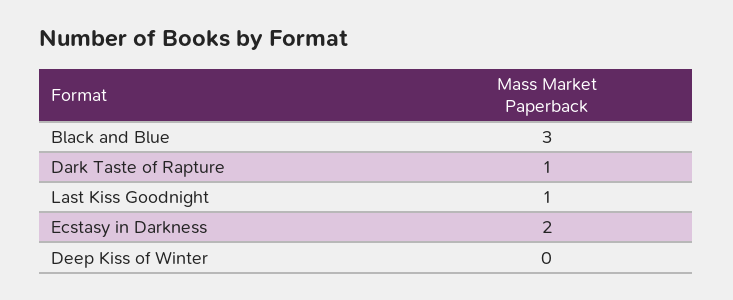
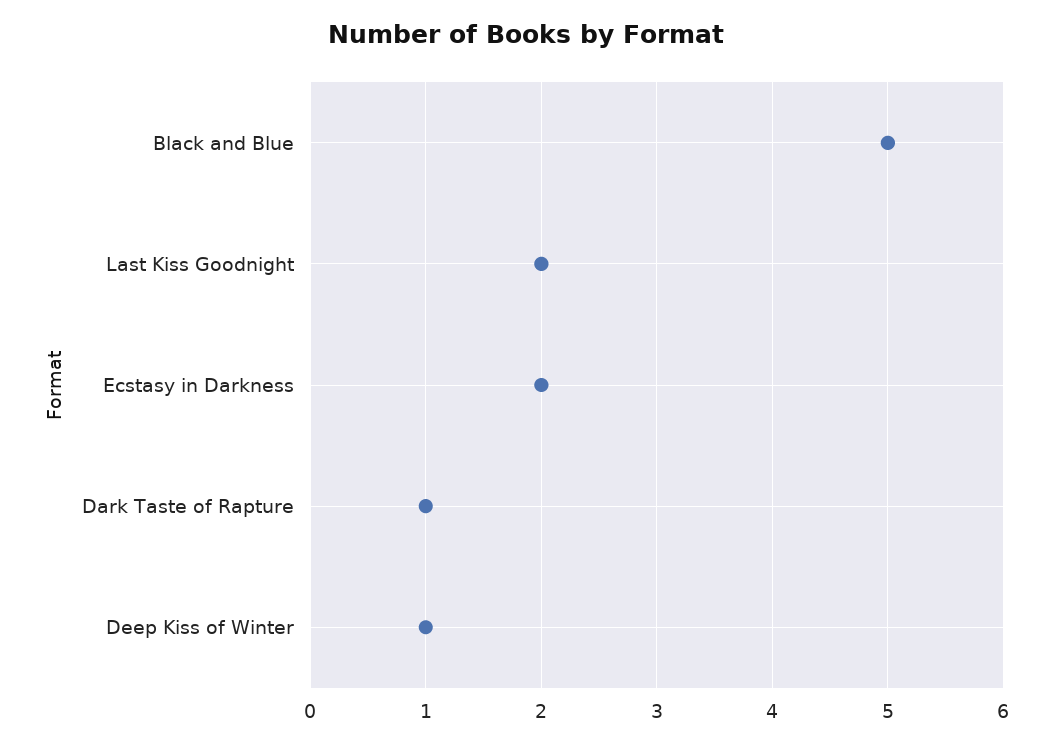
Black and Blue: 3 -> 5
Last Kiss Goodnight: 1 -> 2
Deep Kiss of Winter: 0 -> 1

